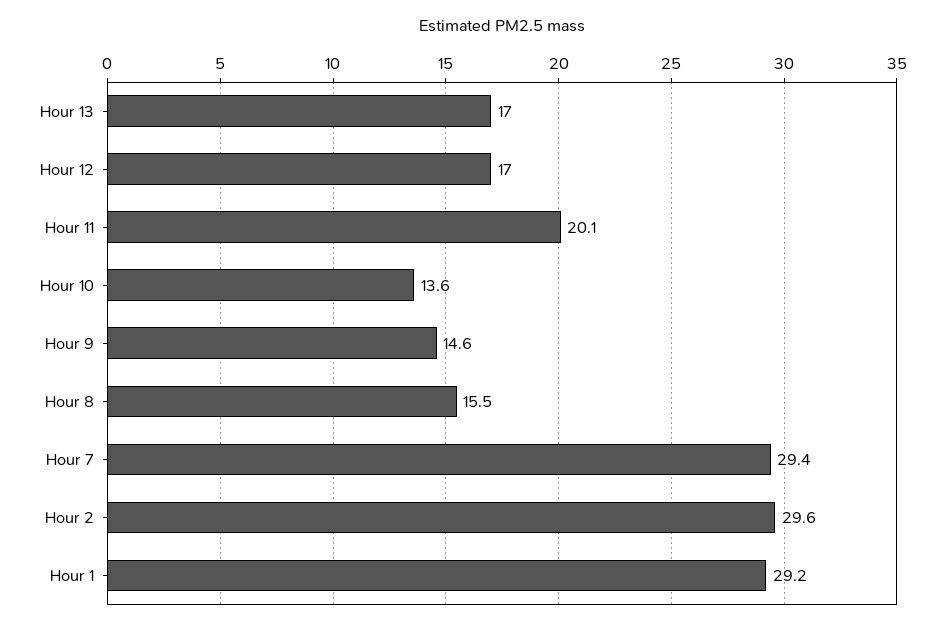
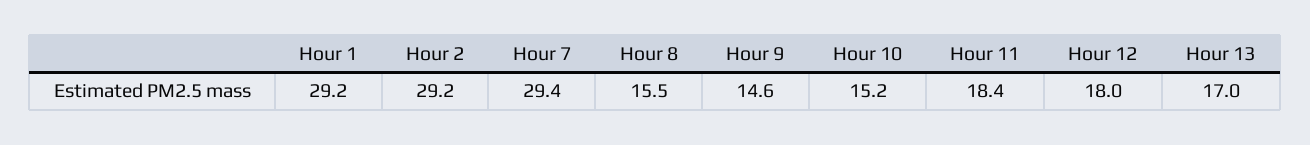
Hour 12: 17 -> 18
Hour 11: 20.1 -> 18.4
Hour 10: 13.6 -> 15.2
Hour 2: 29.6 -> 29.2

